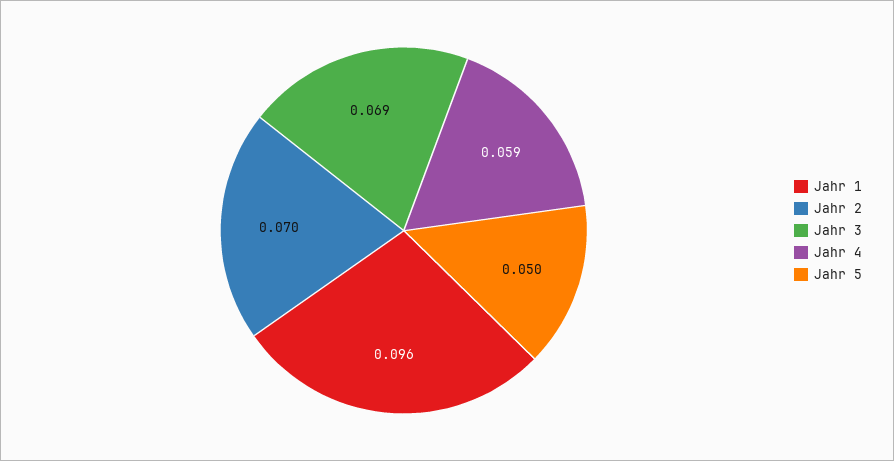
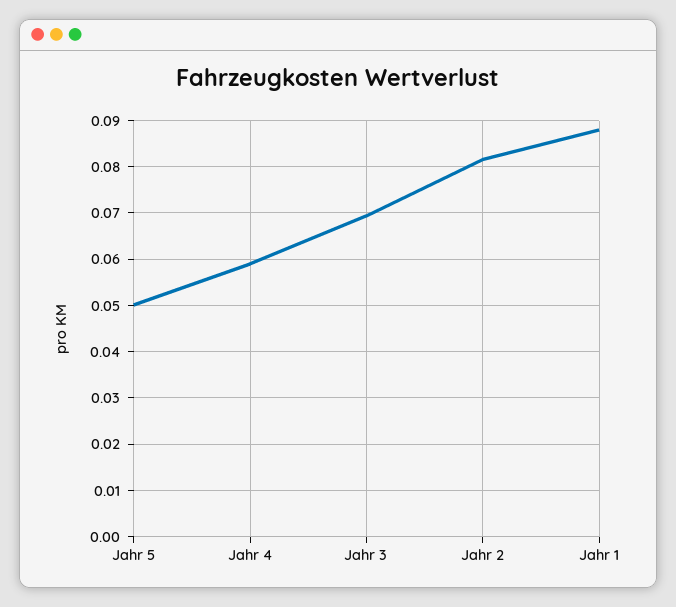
Jahr 1: 0.096 -> 0.088
Jahr 2: 0.07 -> 0.082

